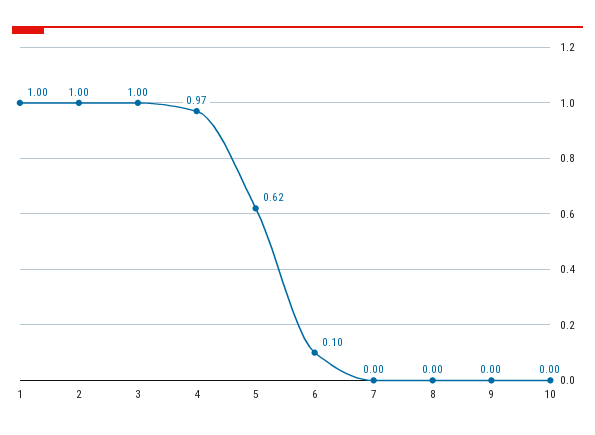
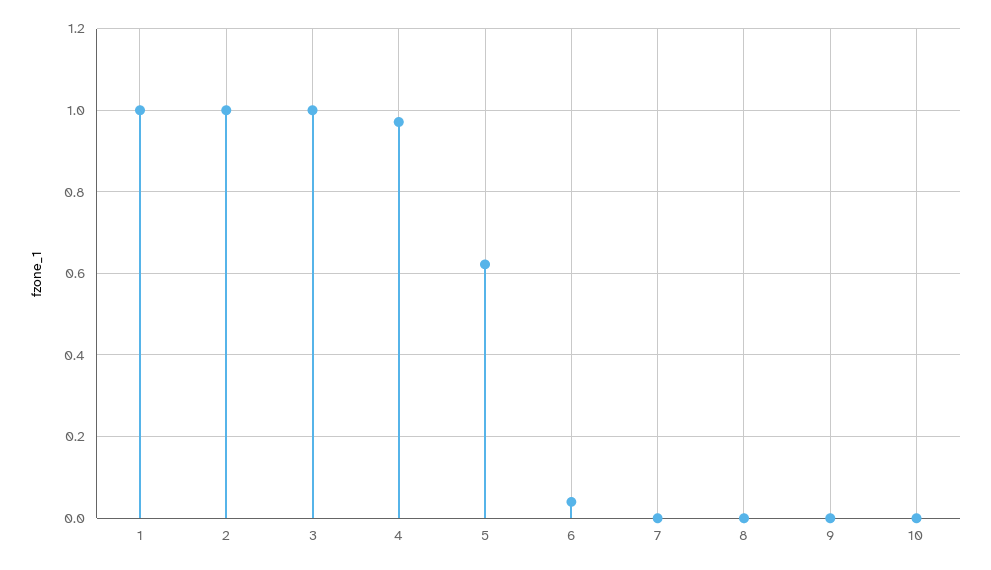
6: 0.1 -> 0.04

